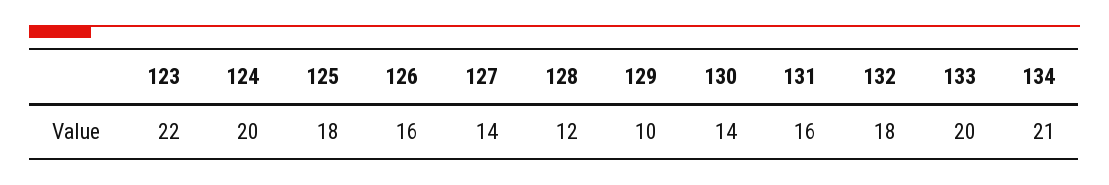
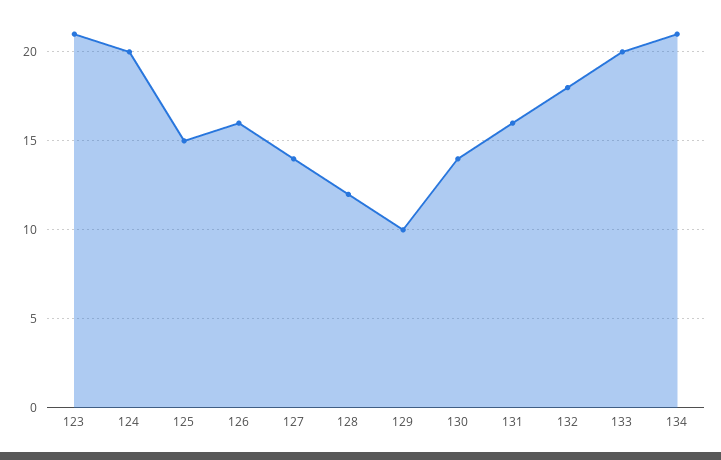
123: 22 -> 21
125: 18 -> 15

